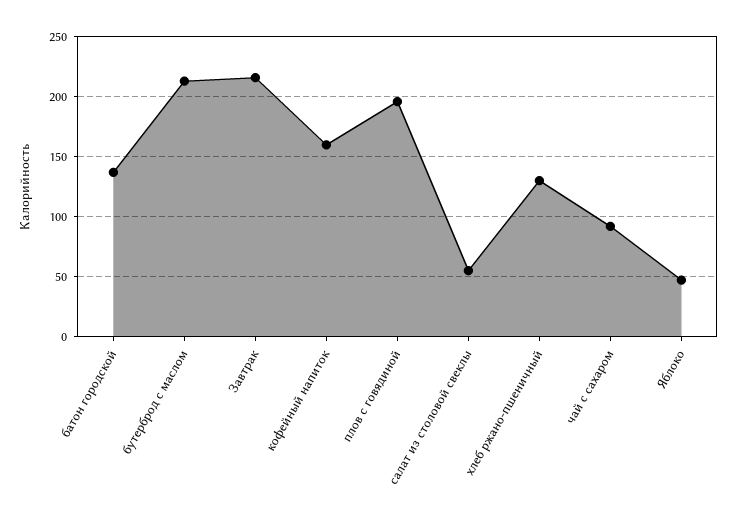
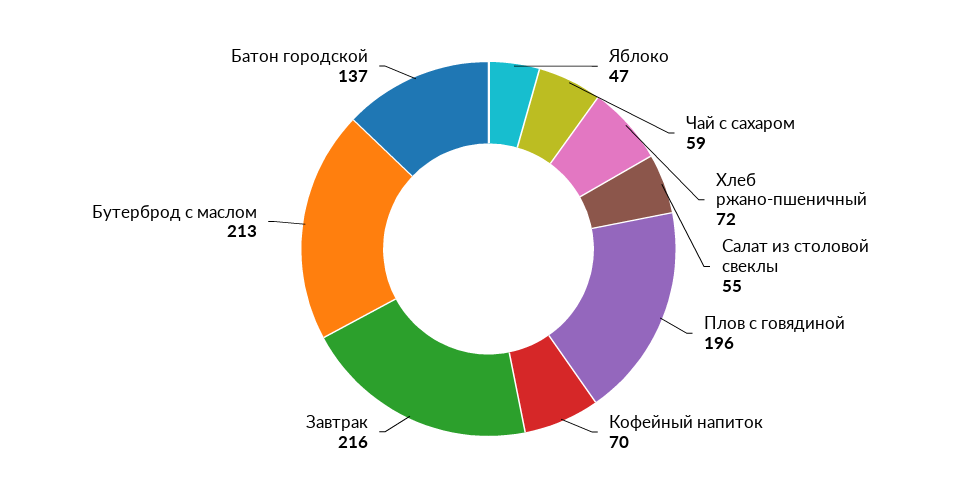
кофейный напиток: 160 -> 70
хлеб ржано-пшеничный: 130 -> 72
чай с сахаром: 90 -> 59

